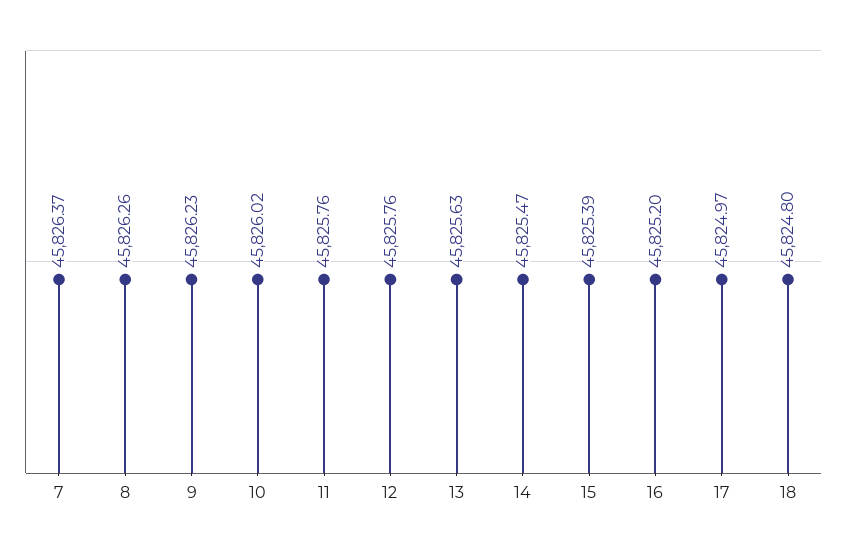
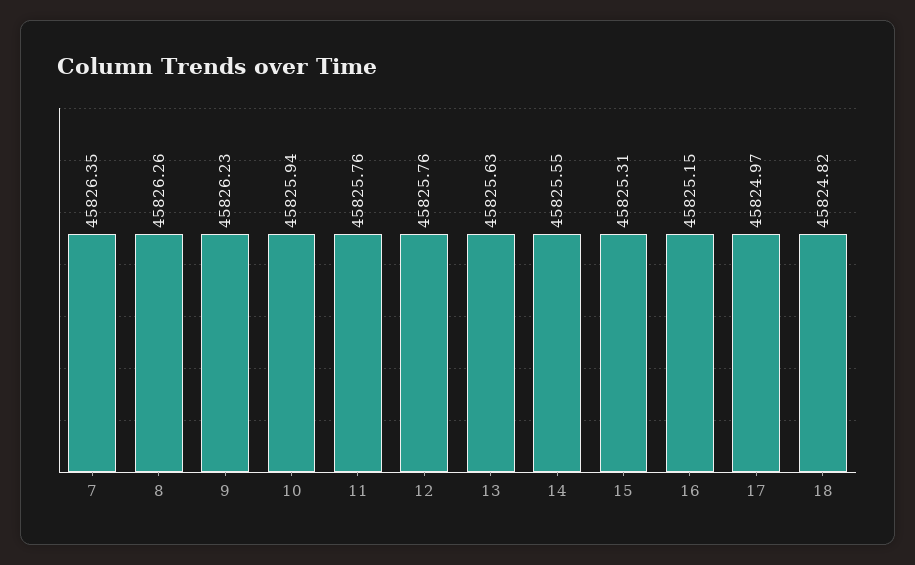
7: 45826.37 -> 45826.35
10: 45826.02 -> 45825.94
14: 45825.47 -> 45825.55
15: 45825.39 -> 45825.31
16: 45825.2 -> 45825.15
18: 45824.8 -> 45824.82

